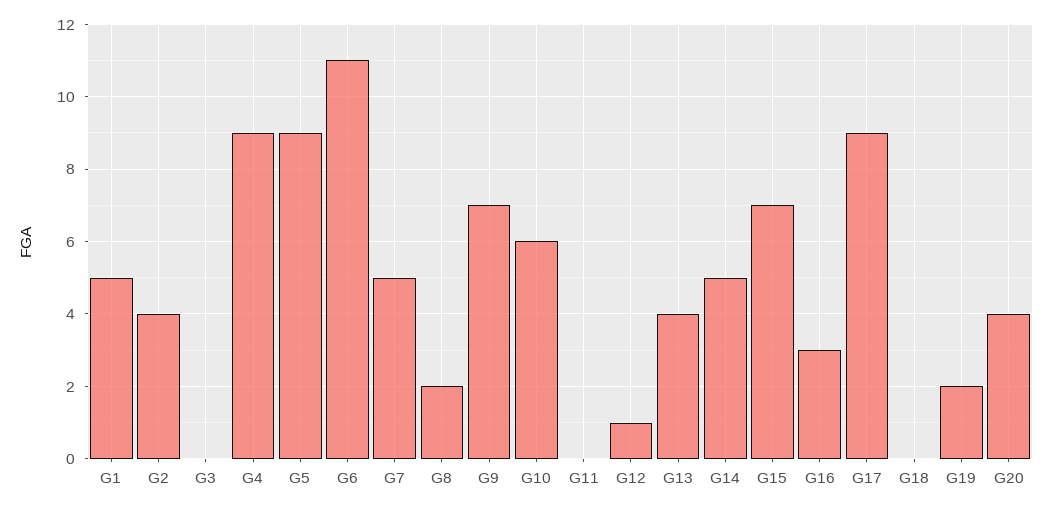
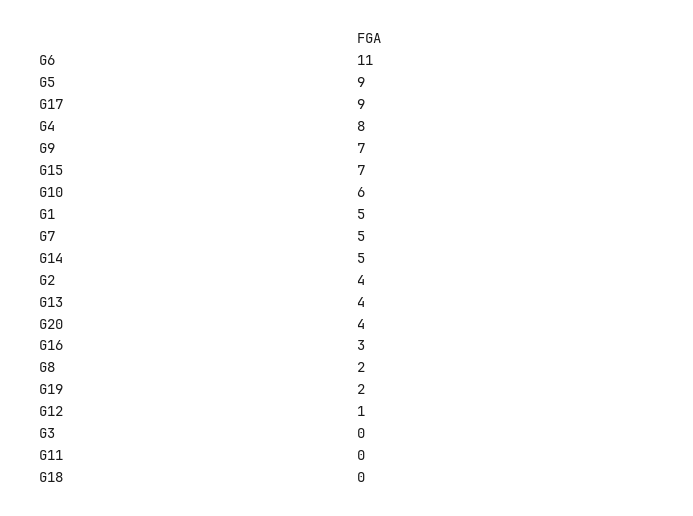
G4: 9 -> 8

